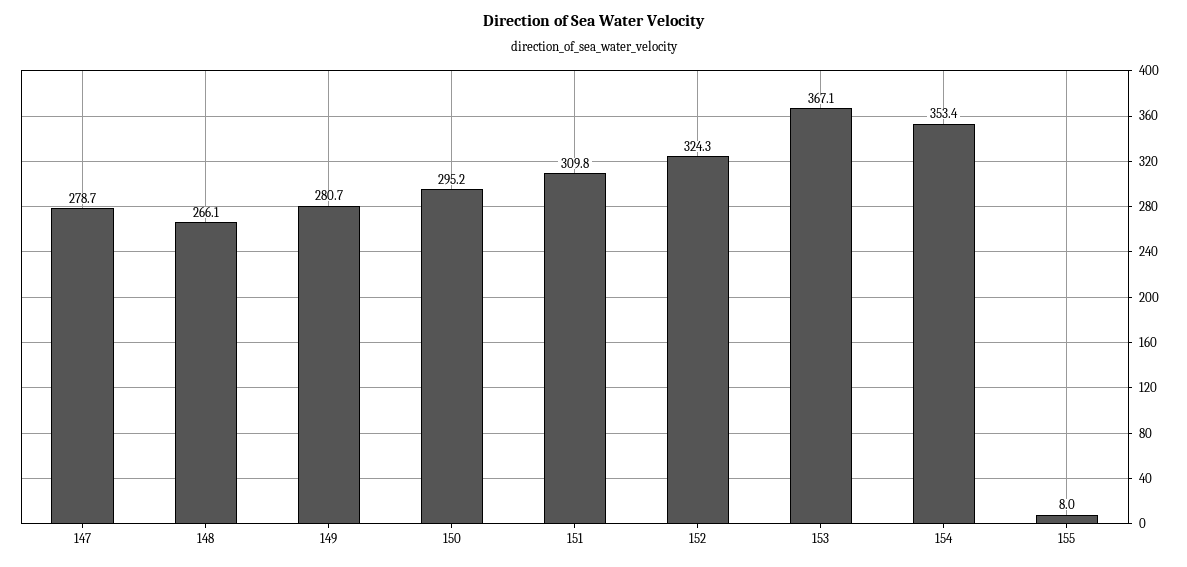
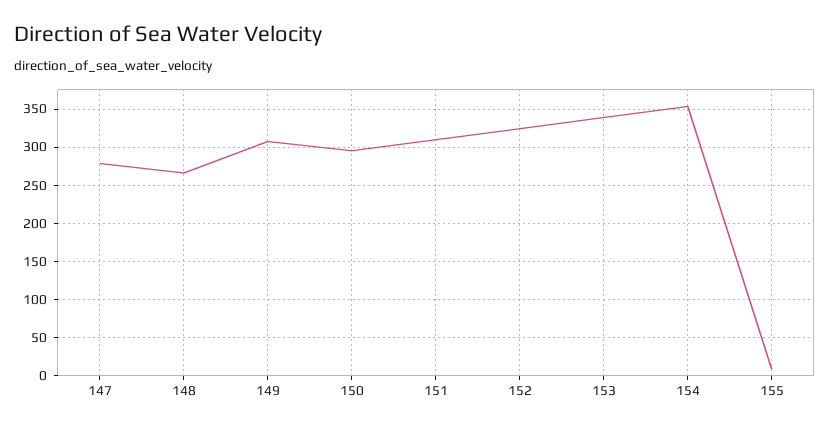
149: 280.7 -> 310
153: 367.1 -> 340

